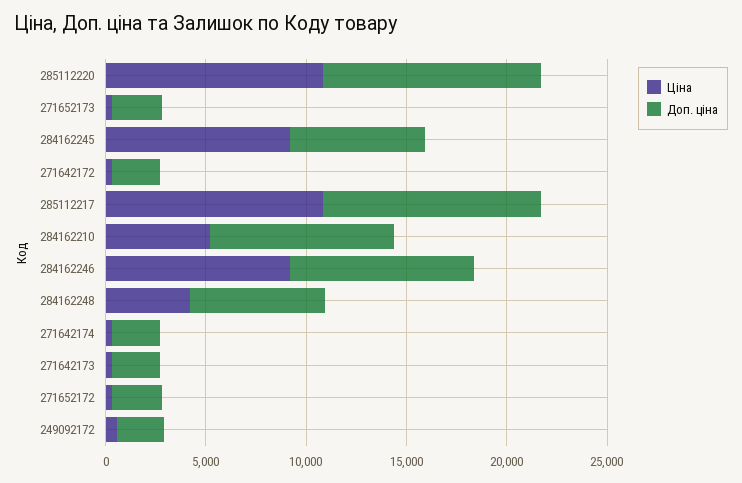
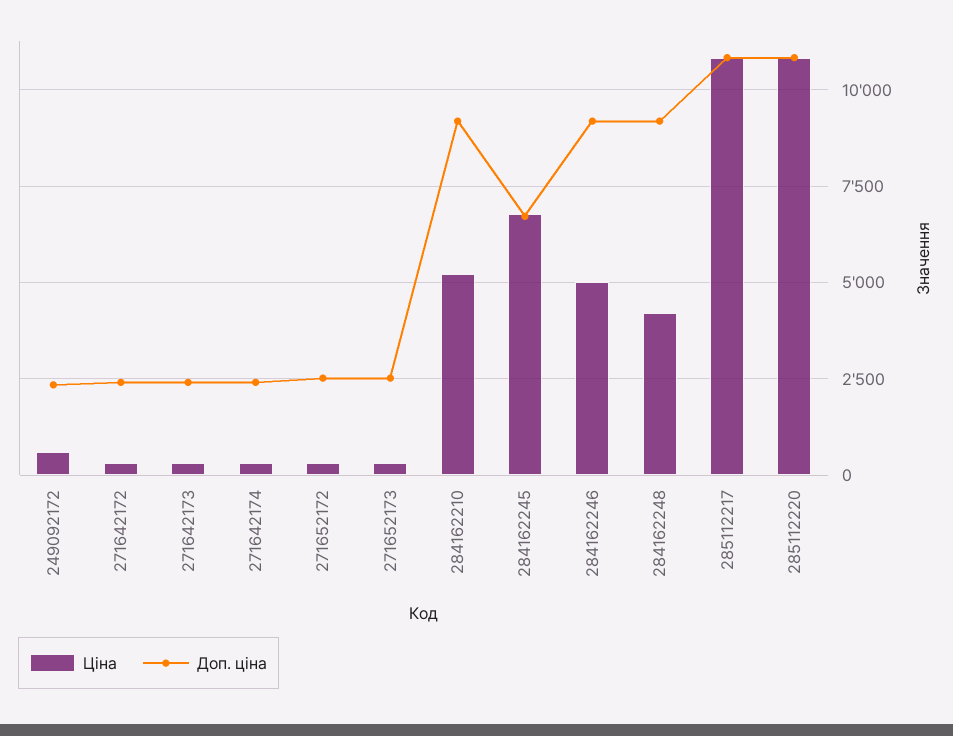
Ціна, 284162245: 9000 -> 6750
Ціна, 284162246: 9000 -> 5000
Доп. ціна, 284162248: 7000 -> 9250

